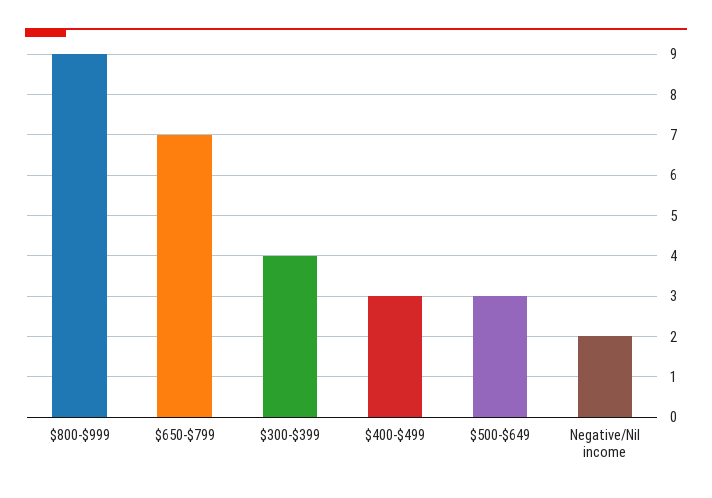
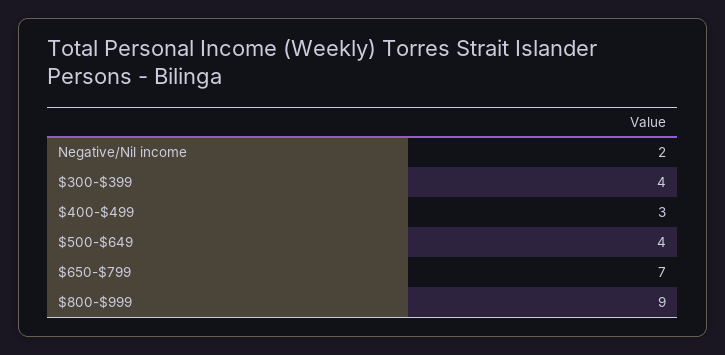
$500-$649: 3 -> 4

